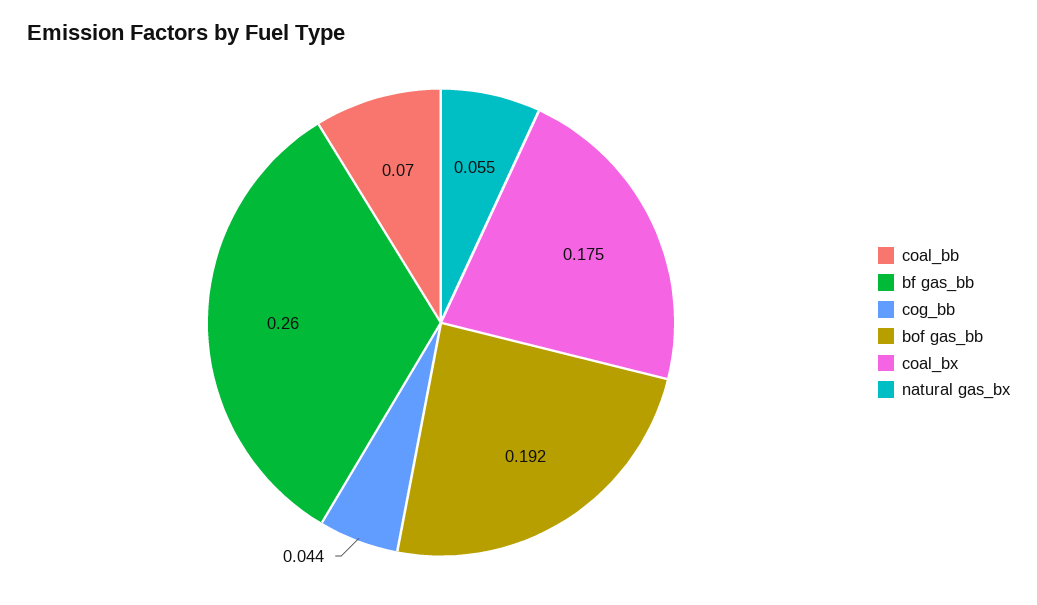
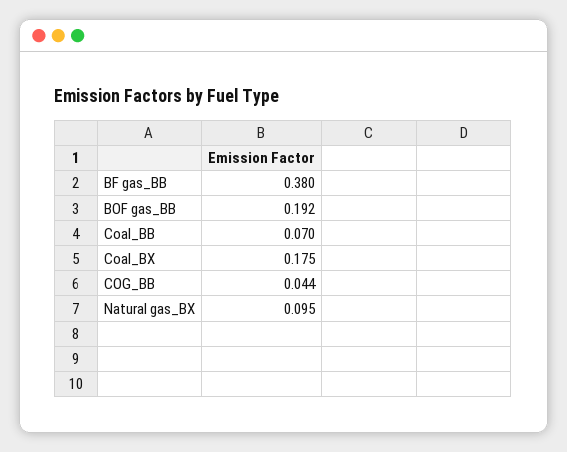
bf gas_bb: 0.26 -> 0.38
natural gas_bx: 0.055 -> 0.095

